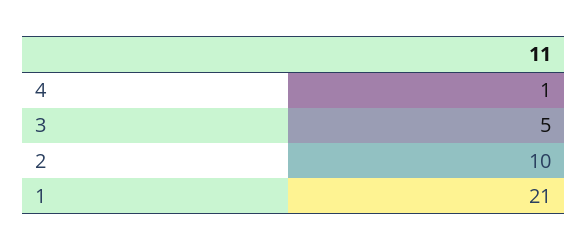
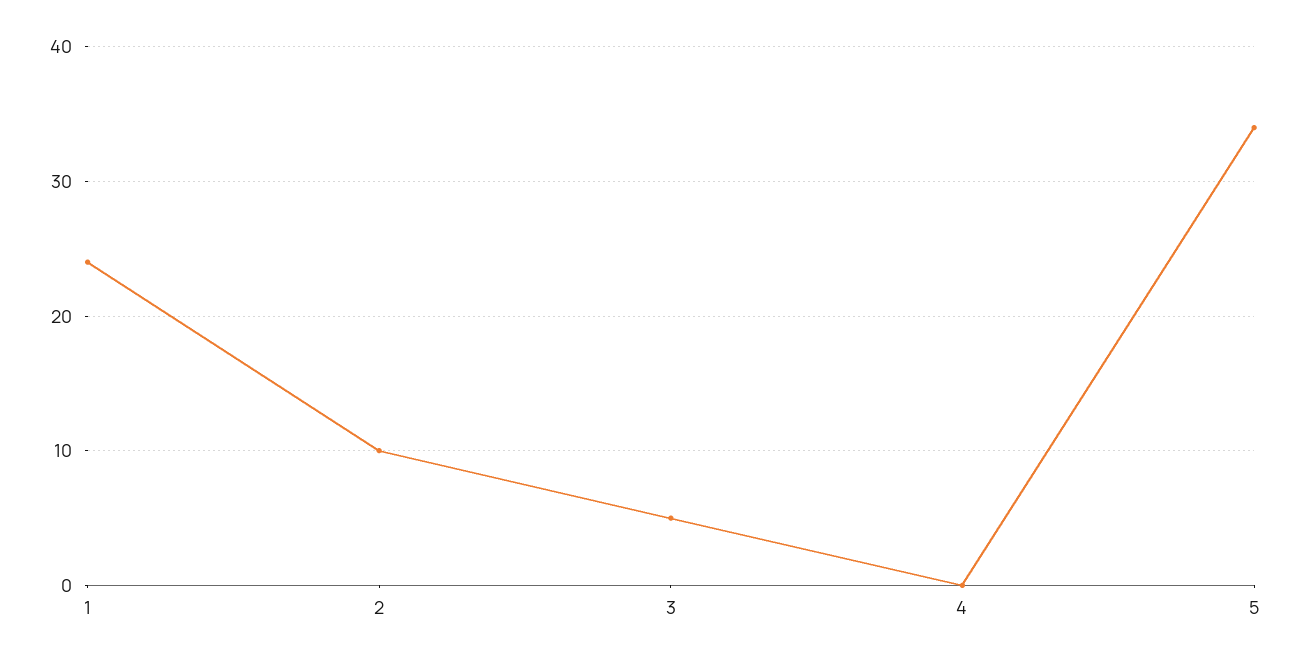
4: 1 -> 0
1: 21 -> 24
5: none -> 34

